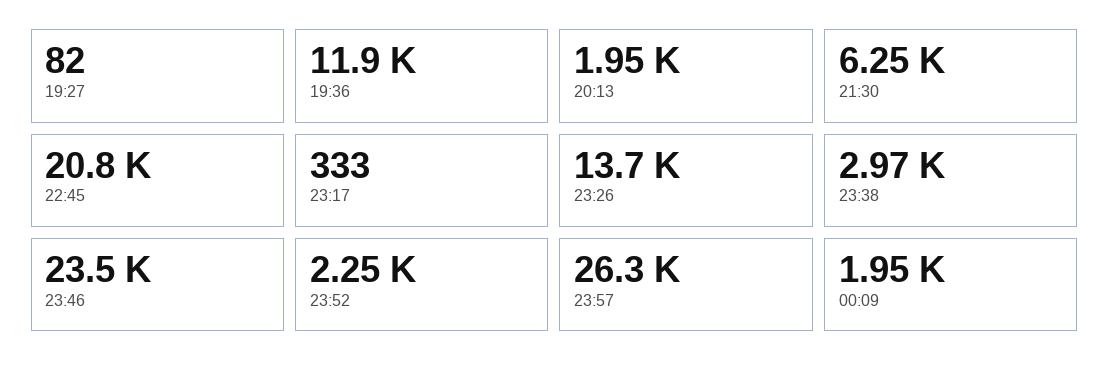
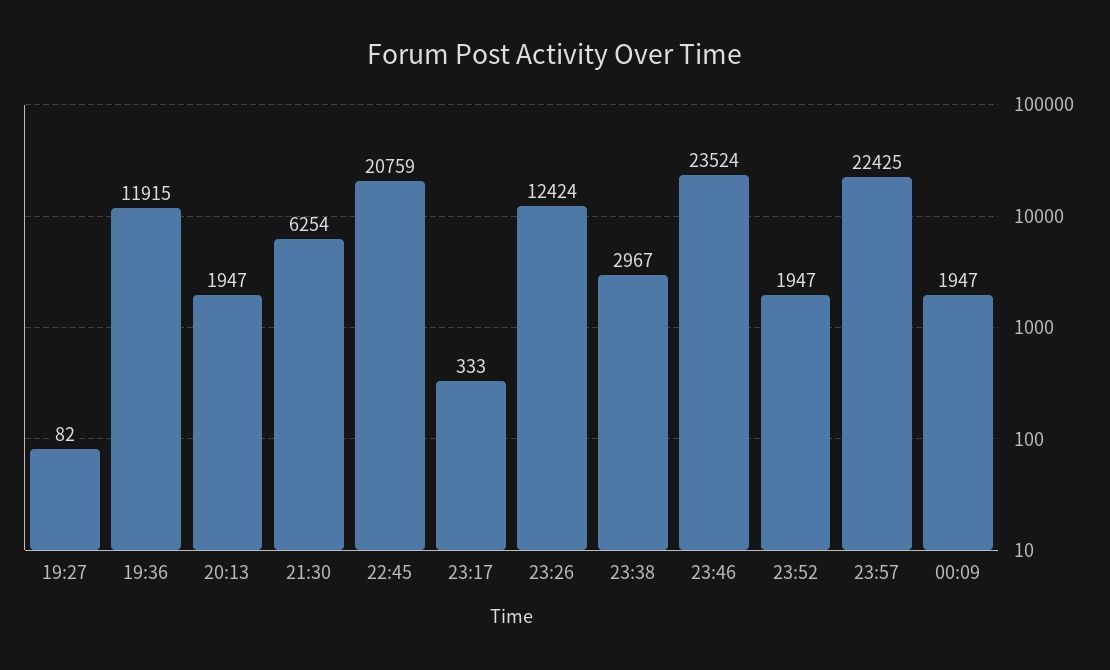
23:26: 13700 -> 12424
23:52: 2250 -> 1947
23:57: 26300 -> 22425

